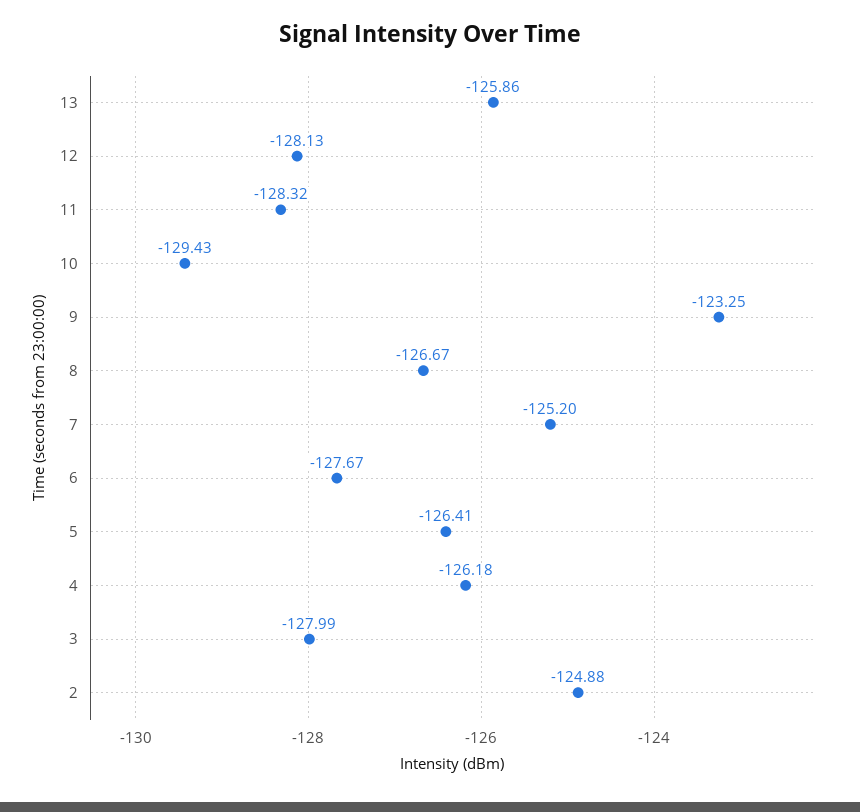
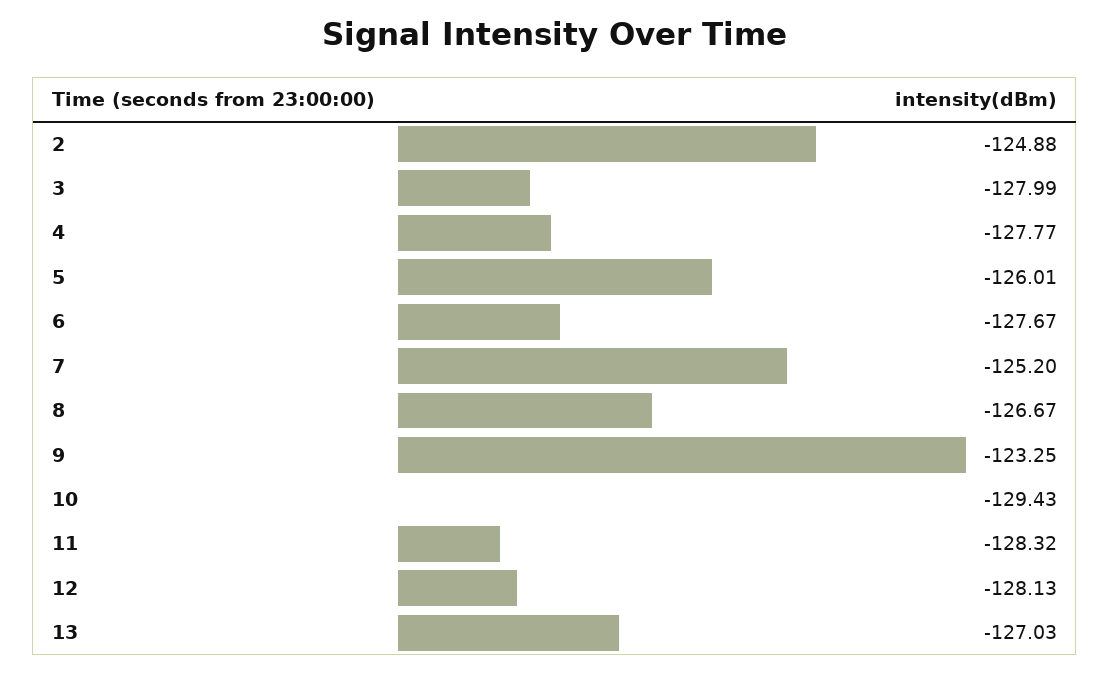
13: -125.86 -> -127.03
5: -126.41 -> -126.01
4: -126.18 -> -127.77

